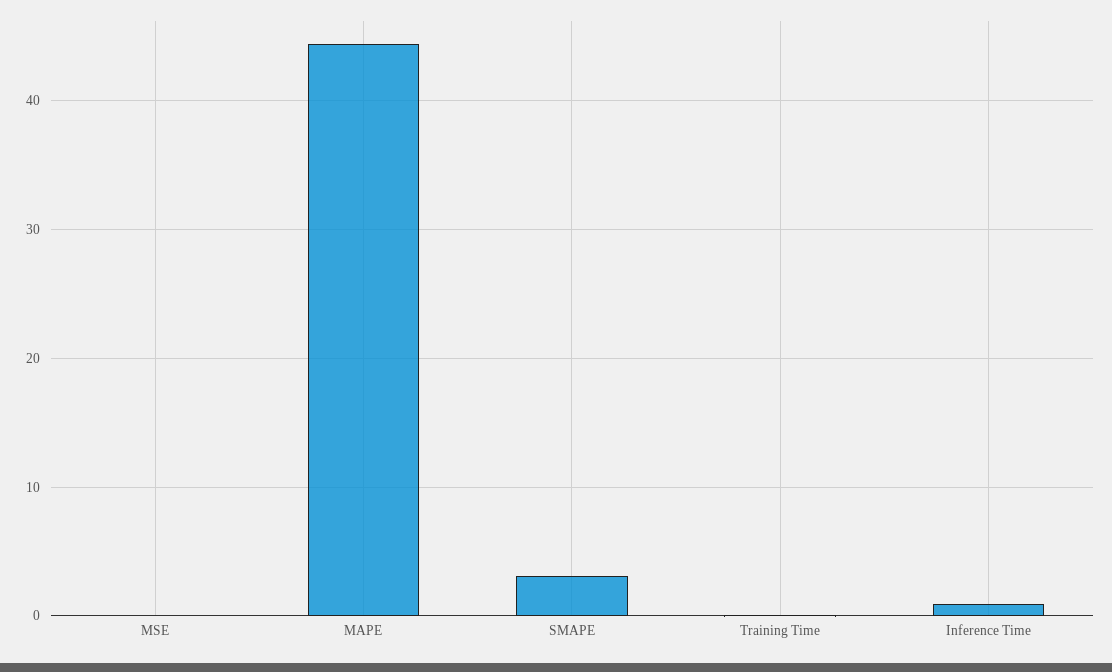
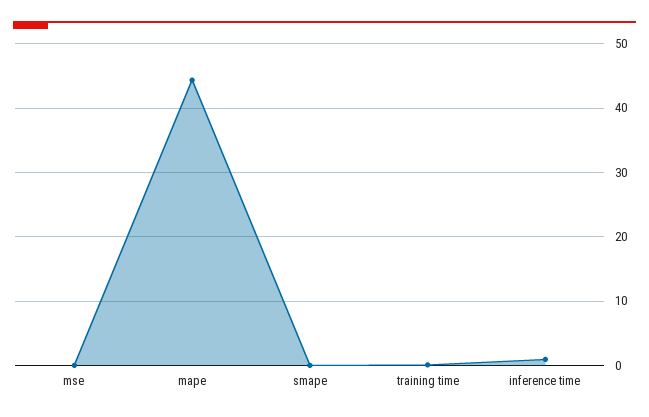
SMAPE: 3 -> 0

